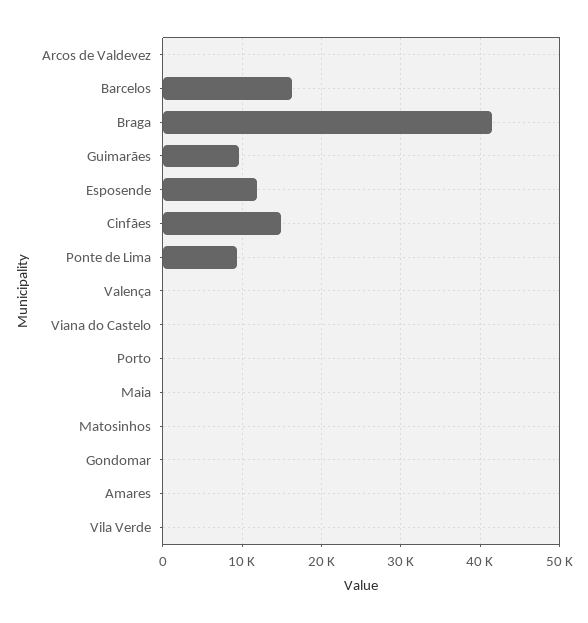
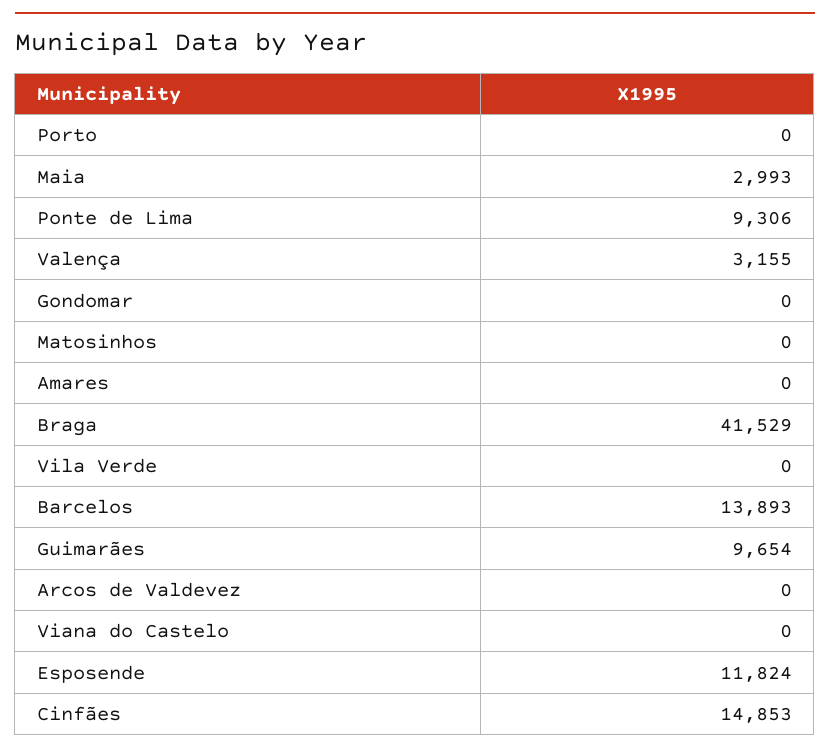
Barcelos: 16000 -> 13893
Valença: 0 -> 3155
Maia: 0 -> 2993

